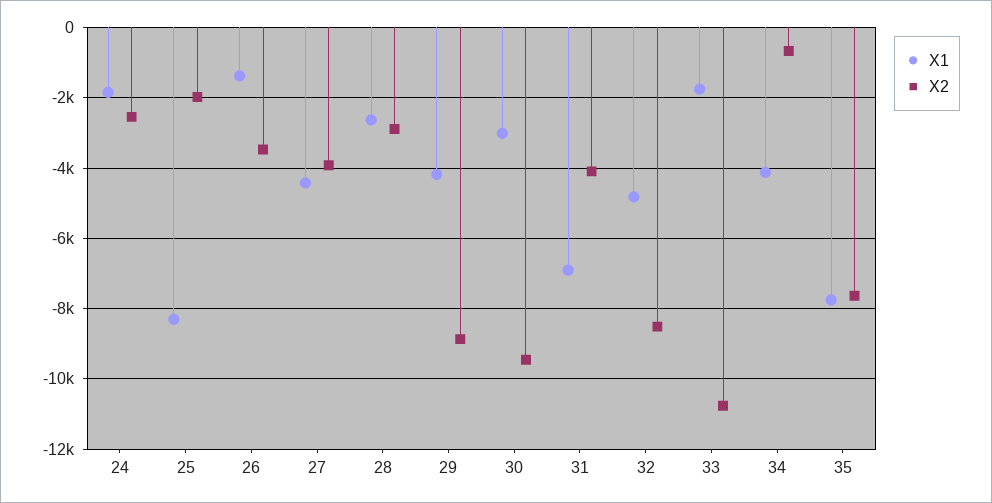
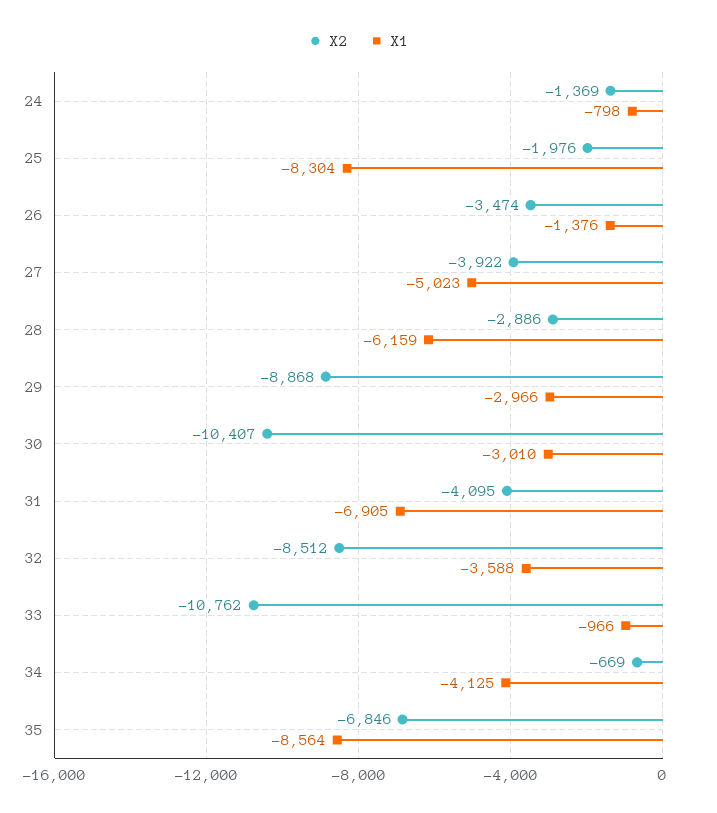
X1, 24: -1800 -> -798
X2, 24: -2600 -> -1369
X1, 27: -4400 -> -5023
X1, 28: -2600 -> -6159
X1, 29: -4200 -> -2966
X2, 30: -9400 -> -10407
X1, 32: -4800 -> -3588
X1, 33: -1800 -> -966
X1, 35: -7800 -> -8564
X2, 35: -7600 -> -6846

